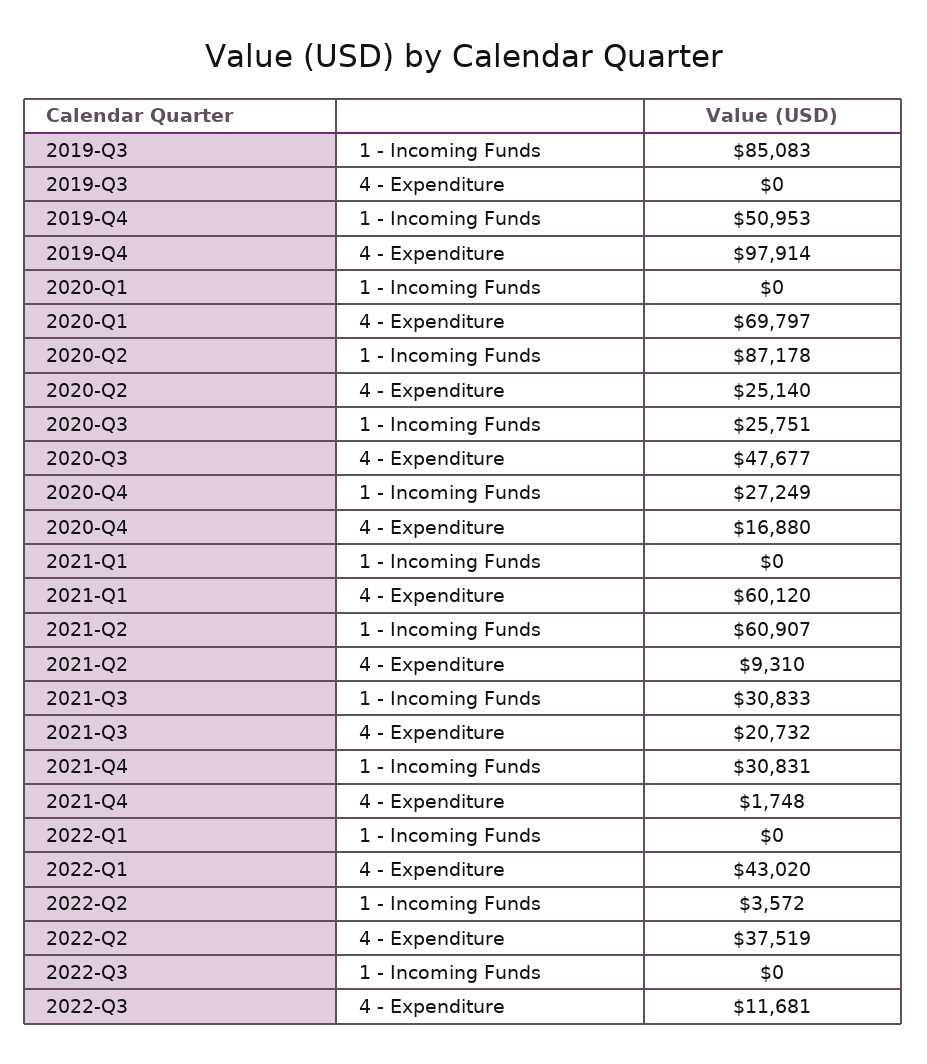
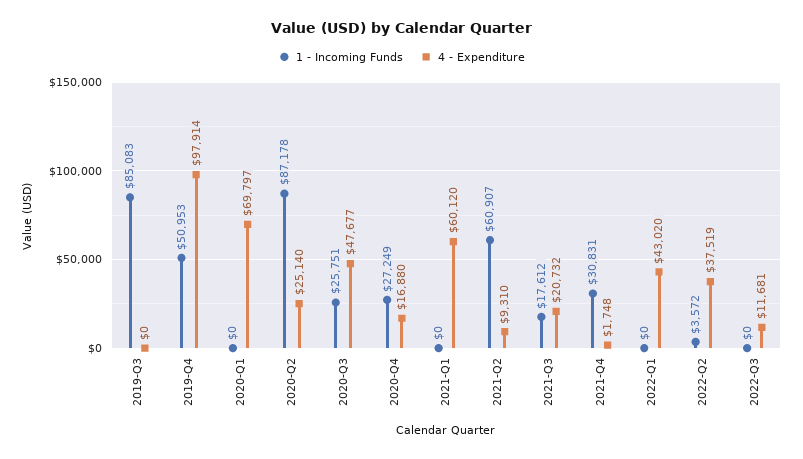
1 - Incoming Funds, 2021-Q3: 30833 -> 17612

